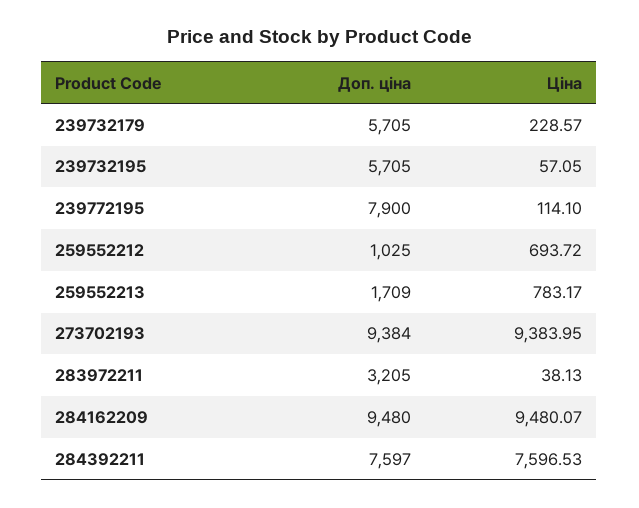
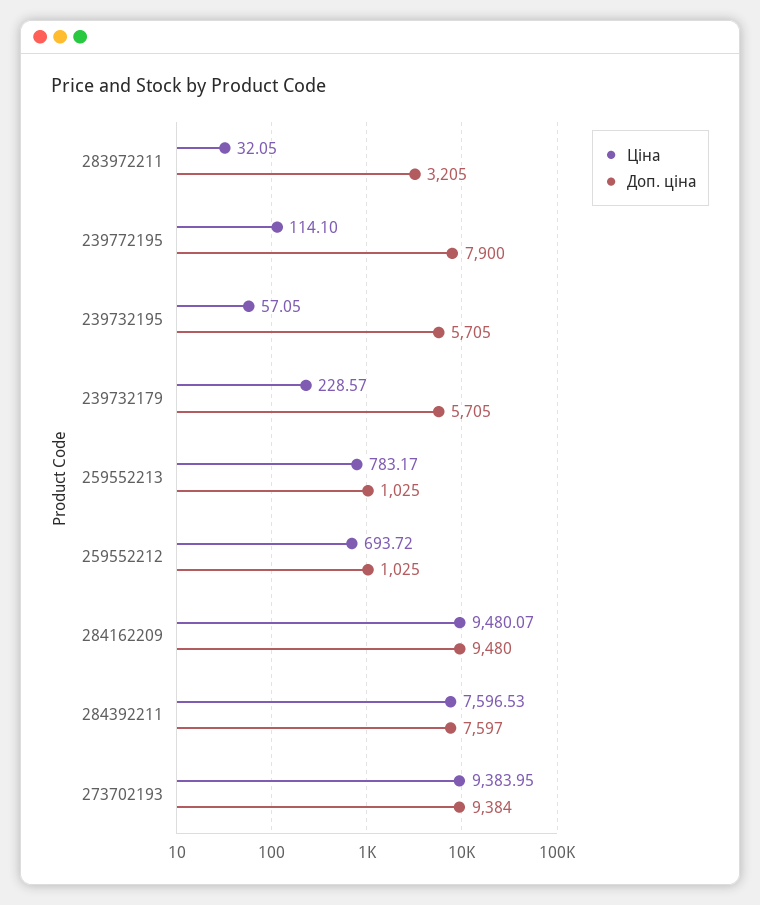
Доп. ціна, 259552213: 1709 -> 1025
Ціна, 283972211: 38.13 -> 32.05

